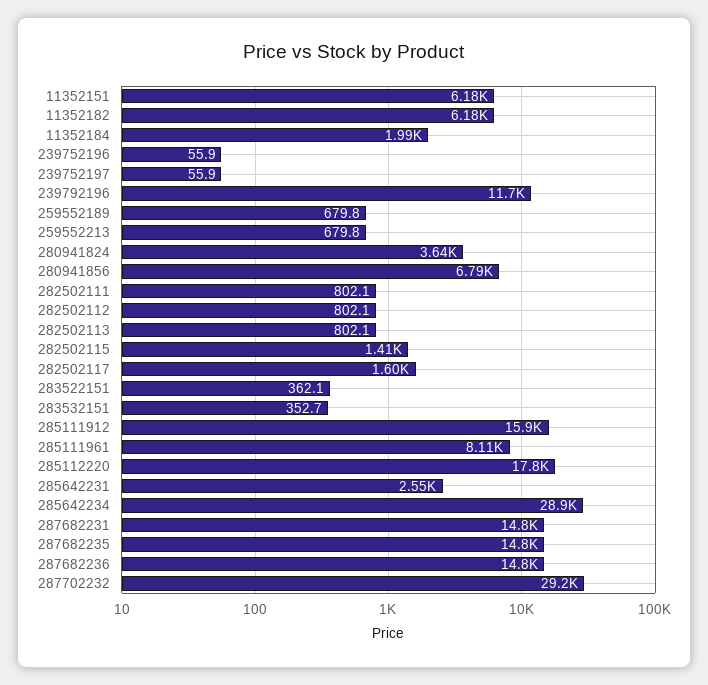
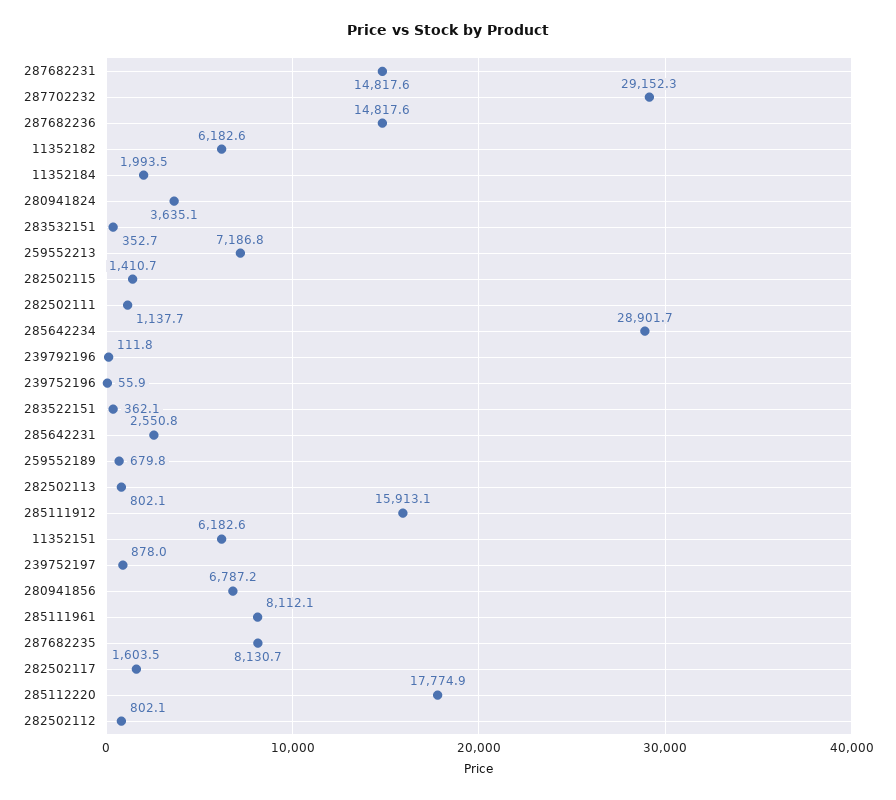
239752197: 55.9 -> 878
239792196: 11700 -> 111.8
259552213: 679.8 -> 7186.8
282502111: 802.1 -> 1137.7
287682235: 14800 -> 8130.7

